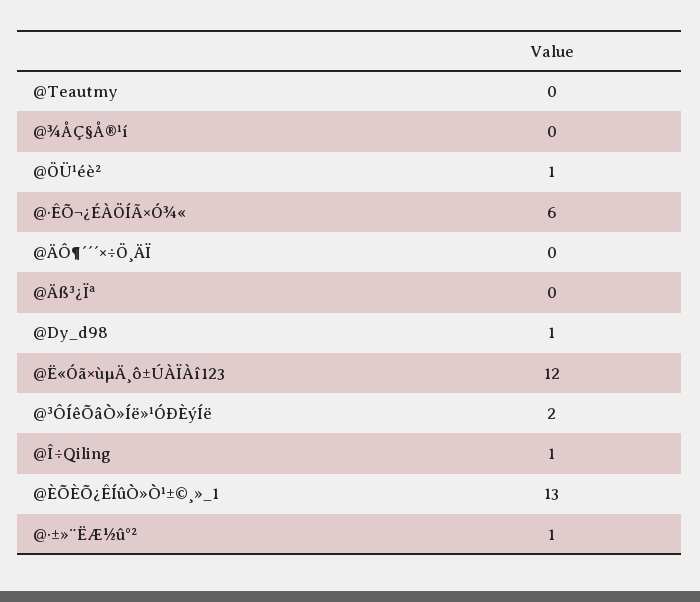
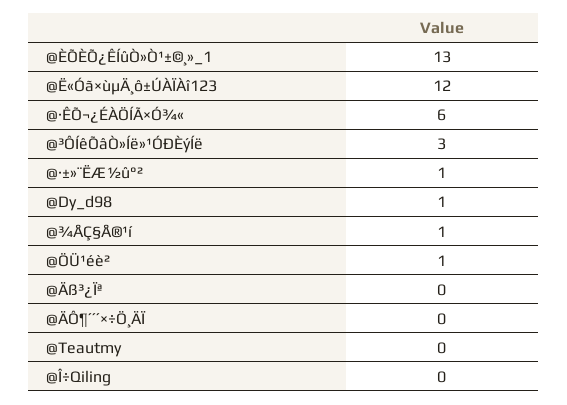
@¾ÅÇ§Å®¹í: 0 -> 1
@³ÔÍêÕâÒ»Íë»¹ÓÐÈýÍë: 2 -> 3
@Î÷Qiling: 1 -> 0

